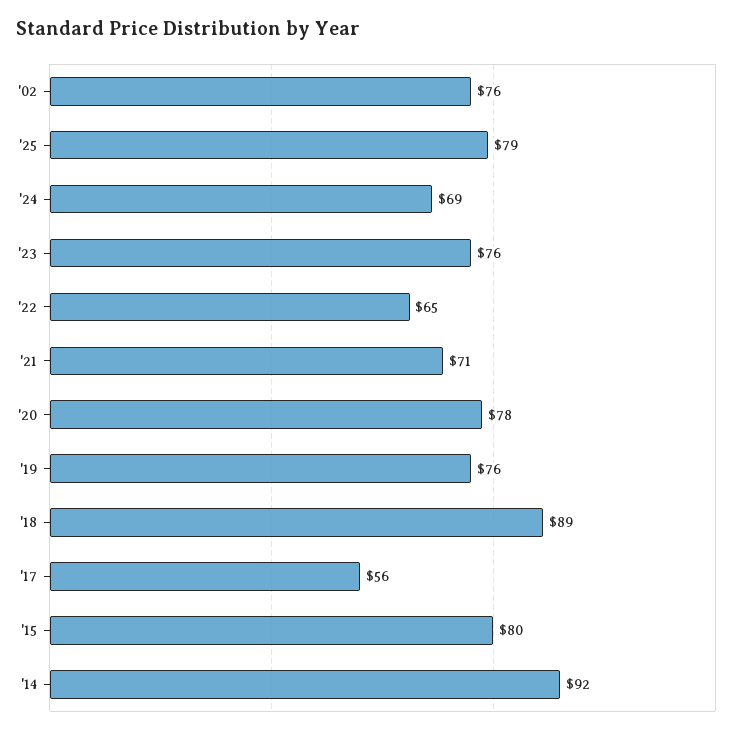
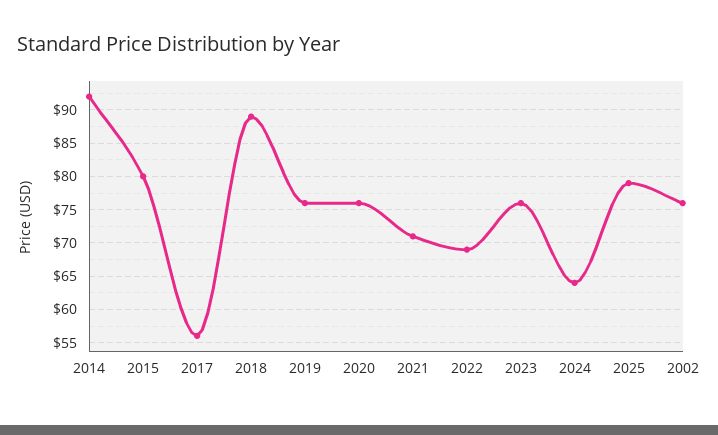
'24: 69 -> 64
'22: 65 -> 69
'20: 78 -> 76

